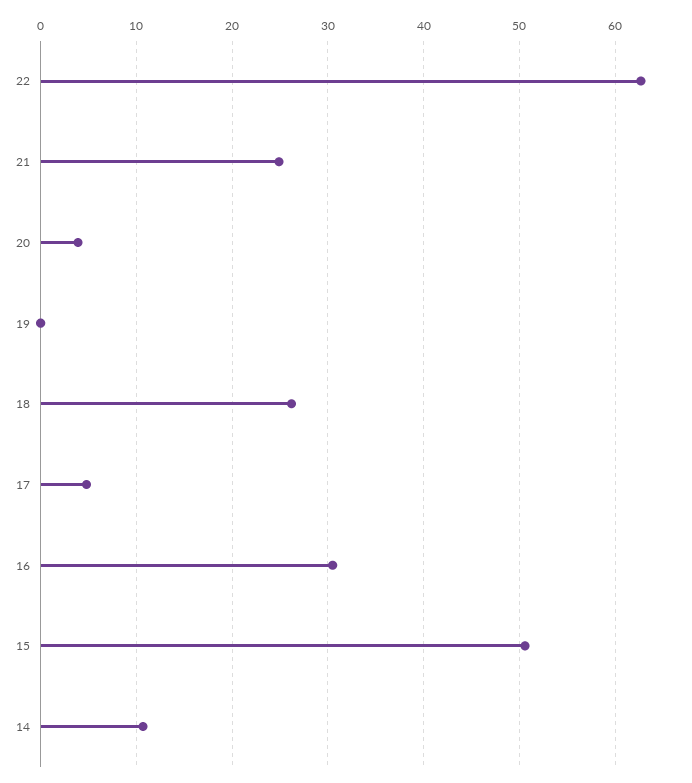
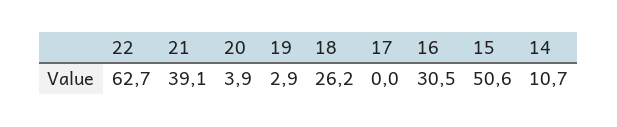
21: 25 -> 39.1
19: 0 -> 2.9
17: 5 -> 0

